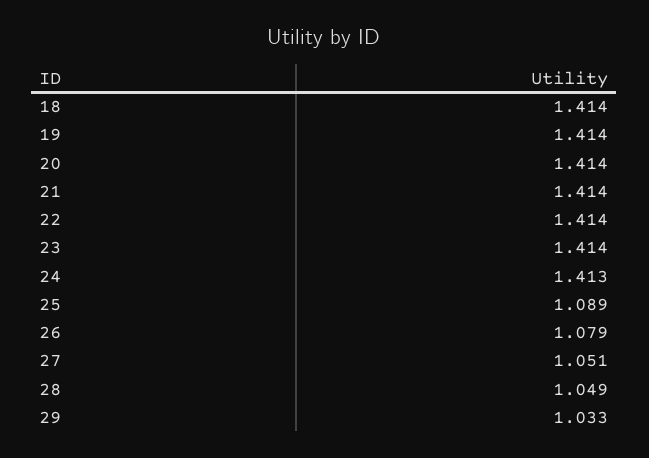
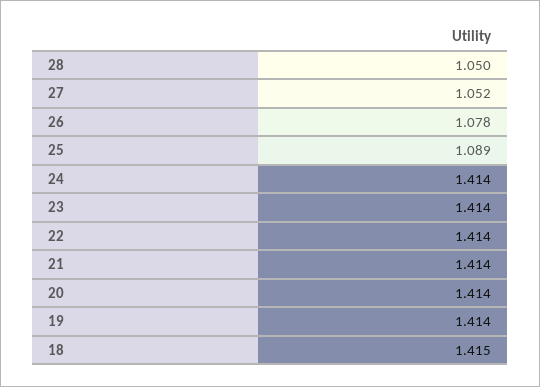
18: 1.414 -> 1.415
24: 1.413 -> 1.414
26: 1.079 -> 1.078
27: 1.051 -> 1.052
28: 1.049 -> 1.05
29: 1.033 -> none

